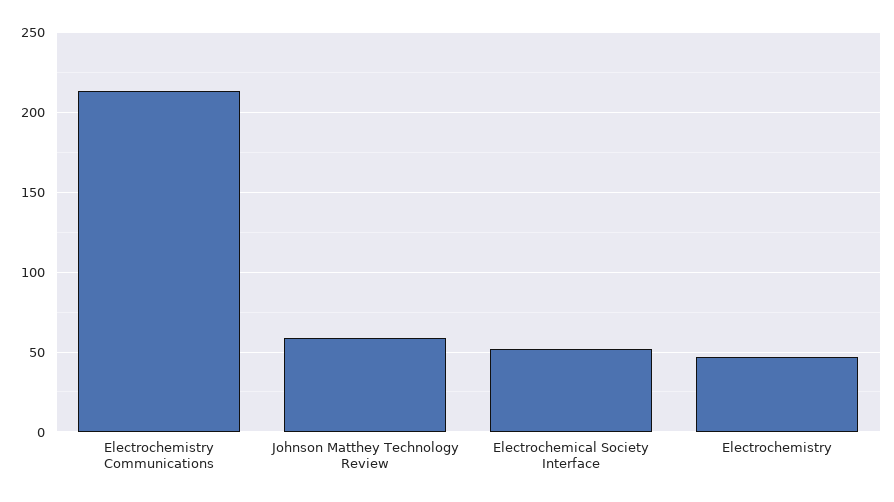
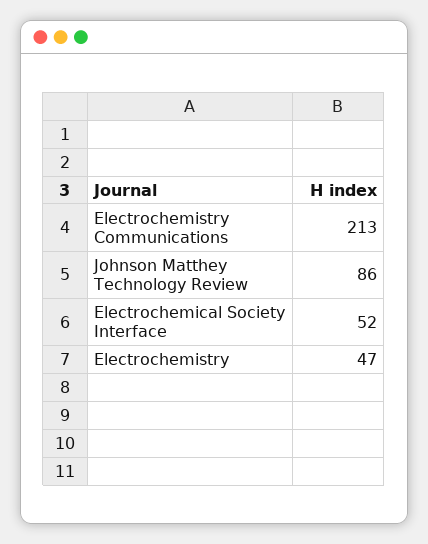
Johnson Matthey Technology Review: 60 -> 86

